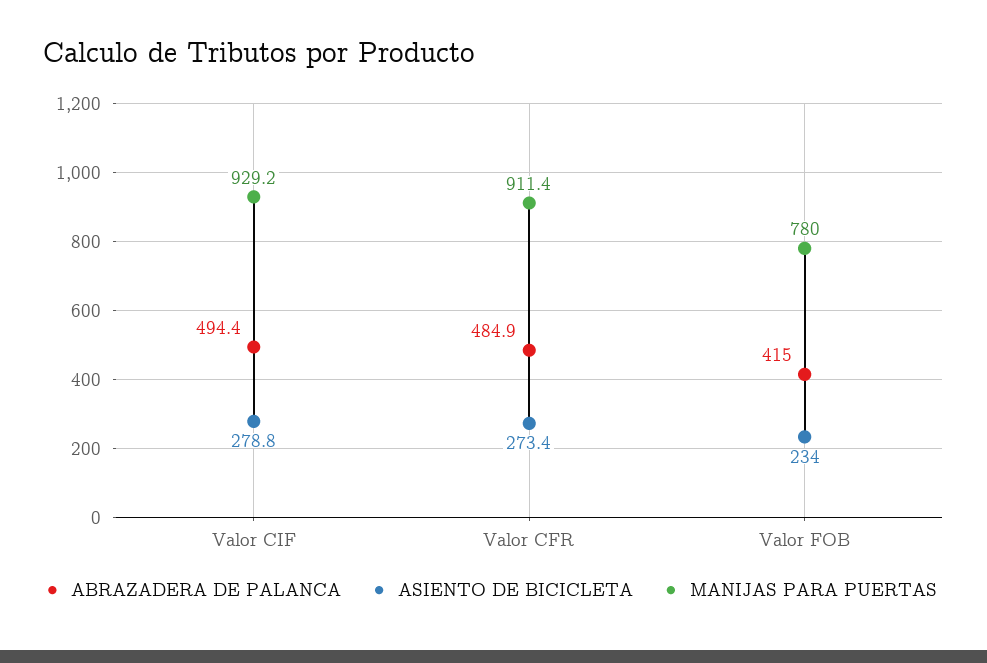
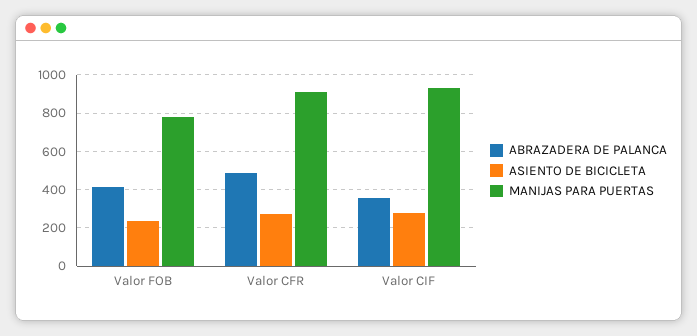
ABRAZADERA DE PALANCA, Valor CIF: 494.4 -> 350

